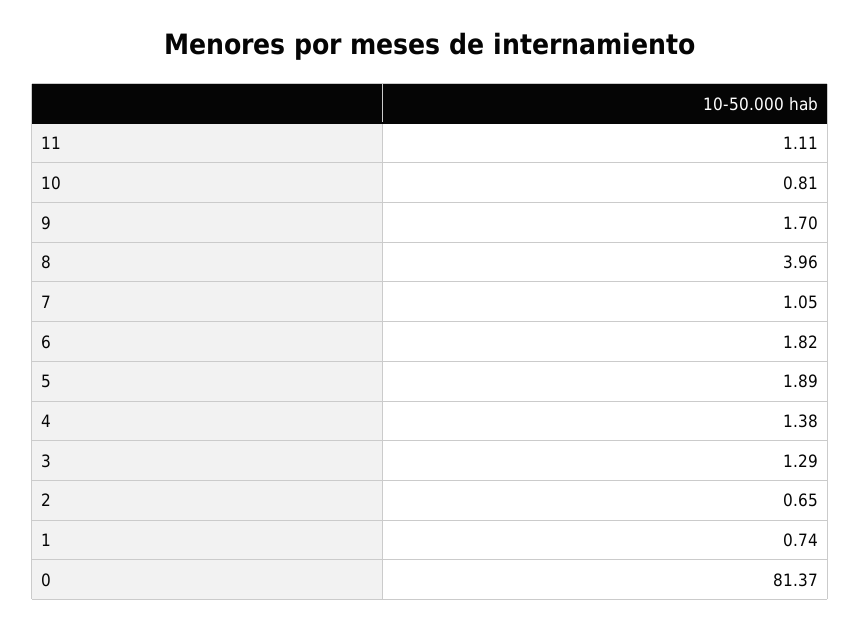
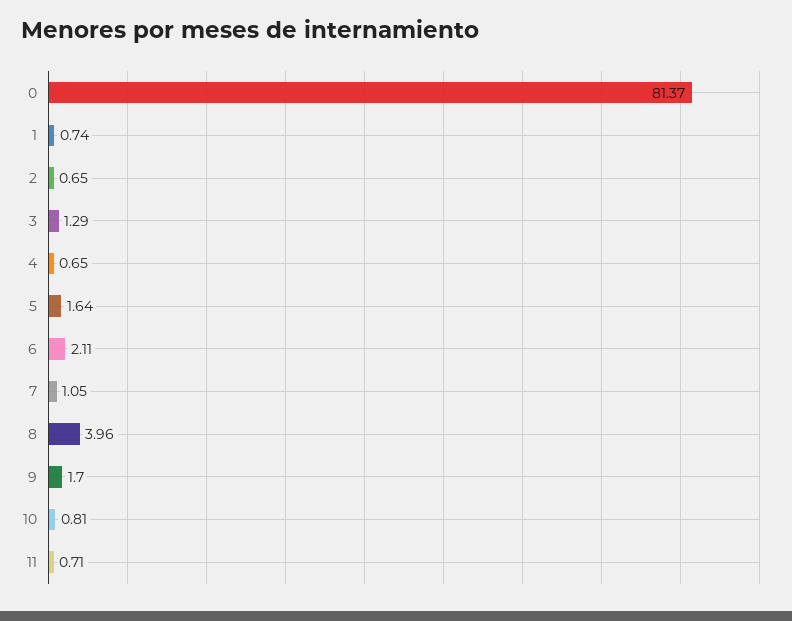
11: 1.11 -> 0.71
6: 1.82 -> 2.11
5: 1.89 -> 1.64
4: 1.38 -> 0.65

